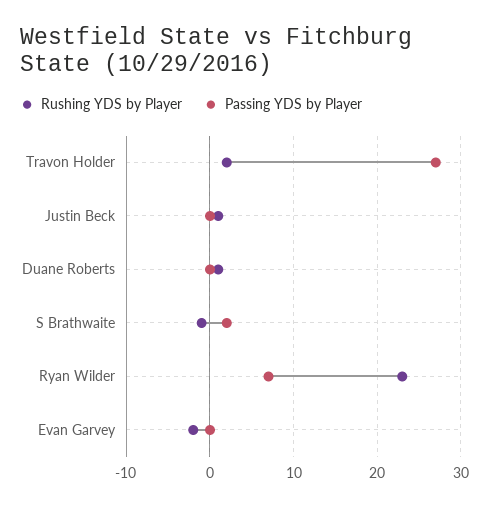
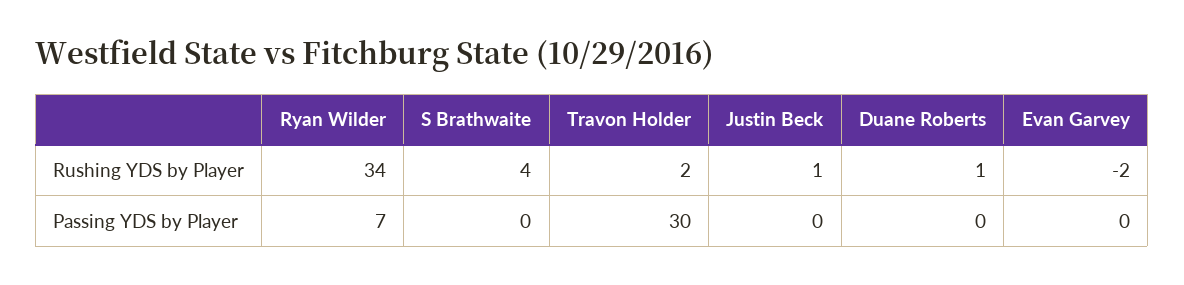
Passing YDS by Player, Travon Holder: 27 -> 30
Rushing YDS by Player, S Brathwaite: -1 -> 4
Passing YDS by Player, S Brathwaite: 2 -> 0
Rushing YDS by Player, Ryan Wilder: 23 -> 34

